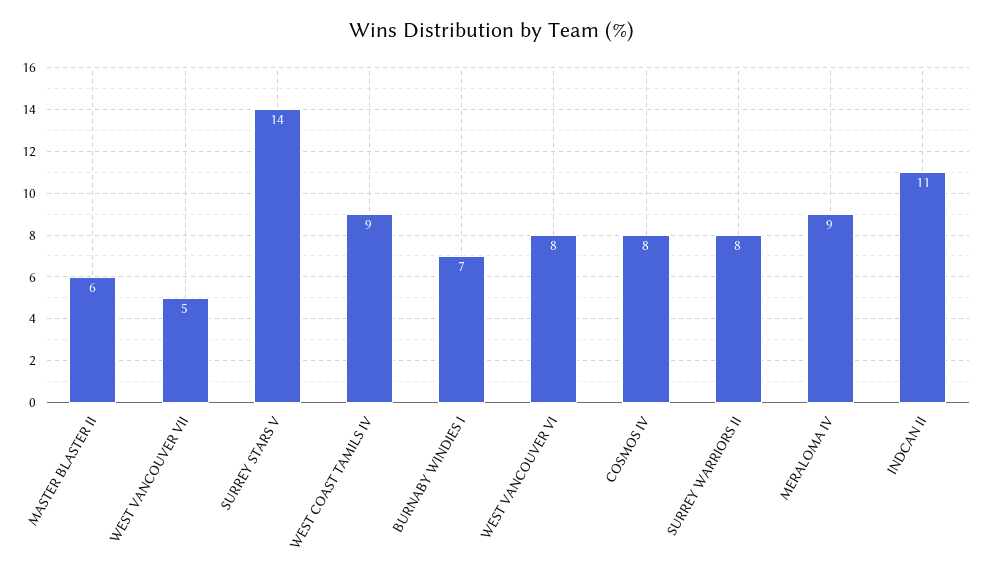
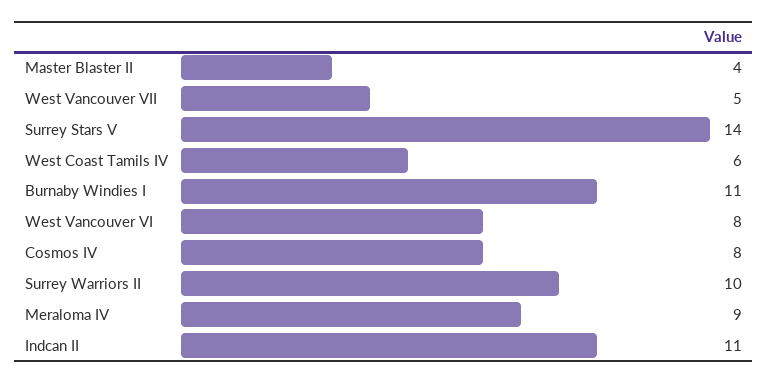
MASTER BLASTER II: 6 -> 4
WEST COAST TAMILS IV: 9 -> 6
BURNABY WINDIES I: 7 -> 11
SURREY WARRIORS II: 8 -> 10

